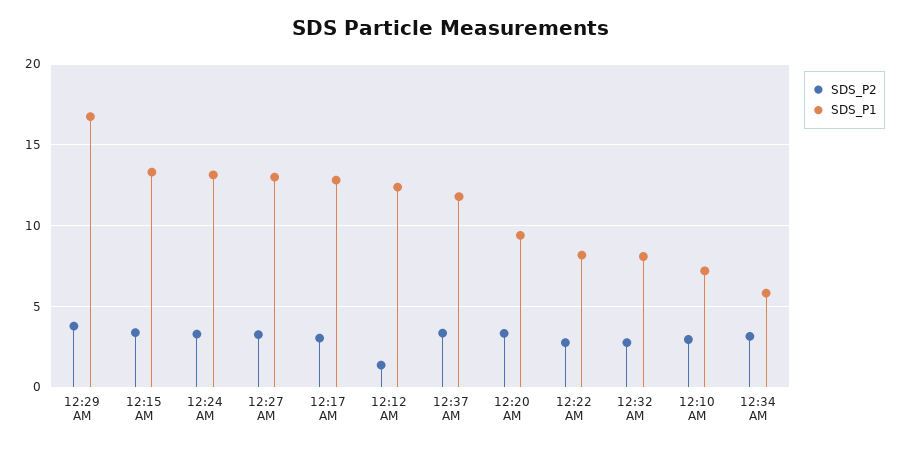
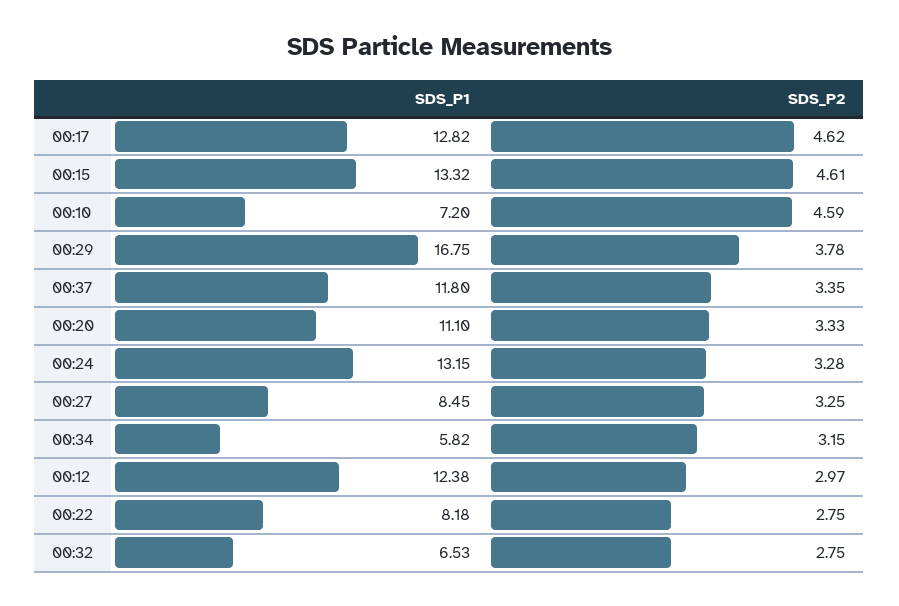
SDS_P2, 12:15 AM: 3.5 -> 4.61
SDS_P1, 12:27 AM: 13 -> 8.45
SDS_P2, 12:17 AM: 3 -> 4.62
SDS_P2, 12:12 AM: 1.5 -> 2.97
SDS_P1, 12:20 AM: 9.5 -> 11.1
SDS_P1, 12:32 AM: 8 -> 6.53
SDS_P2, 12:10 AM: 3 -> 4.59

